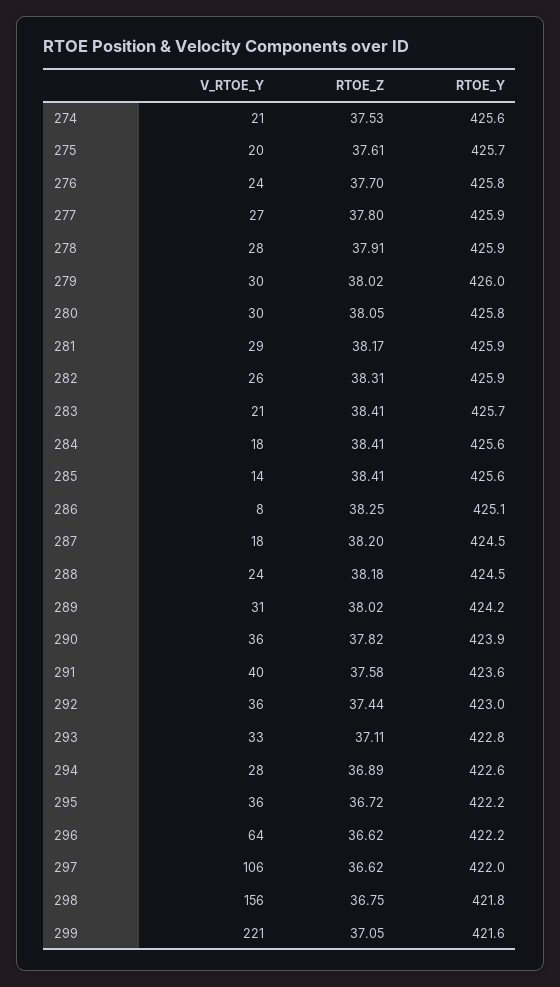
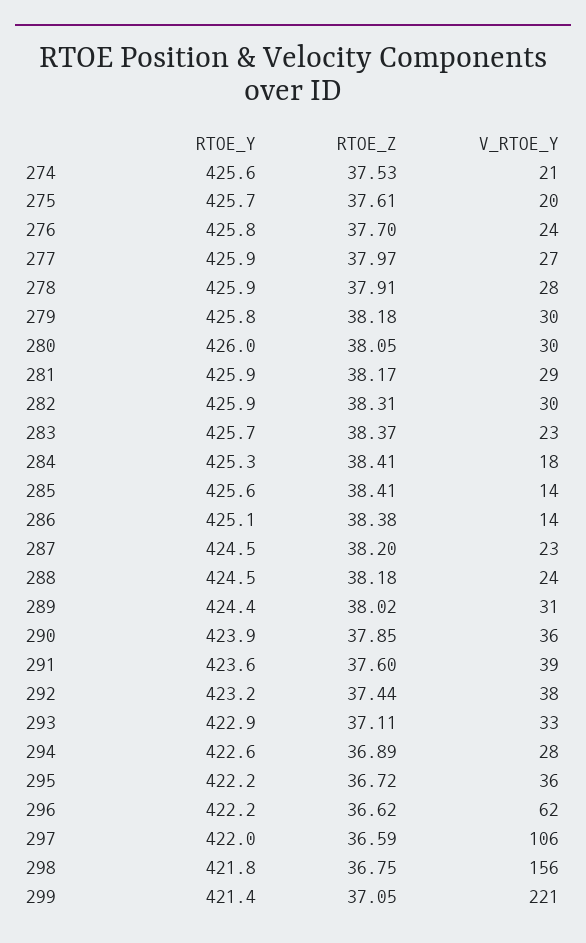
RTOE_Z, 277: 37.8 -> 37.97
RTOE_Z, 279: 38.02 -> 38.18
RTOE_Y, 279: 426 -> 425.8
RTOE_Y, 280: 425.8 -> 426
V_RTOE_Y, 282: 26 -> 30
V_RTOE_Y, 283: 21 -> 23
RTOE_Z, 283: 38.41 -> 38.37
RTOE_Y, 284: 425.6 -> 425.3
V_RTOE_Y, 286: 8 -> 14
RTOE_Z, 286: 38.25 -> 38.38
V_RTOE_Y, 287: 18 -> 23
RTOE_Y, 289: 424.2 -> 424.4
RTOE_Z, 290: 37.82 -> 37.85
V_RTOE_Y, 291: 40 -> 39
RTOE_Z, 291: 37.58 -> 37.6
V_RTOE_Y, 292: 36 -> 38
RTOE_Y, 292: 423 -> 423.2
RTOE_Y, 293: 422.8 -> 422.9
V_RTOE_Y, 296: 64 -> 62
RTOE_Z, 297: 36.62 -> 36.59
RTOE_Y, 299: 421.6 -> 421.4

